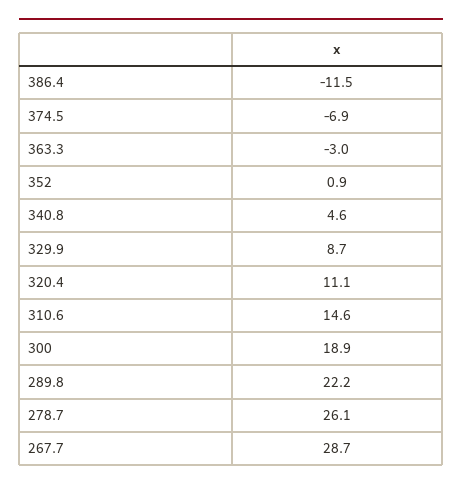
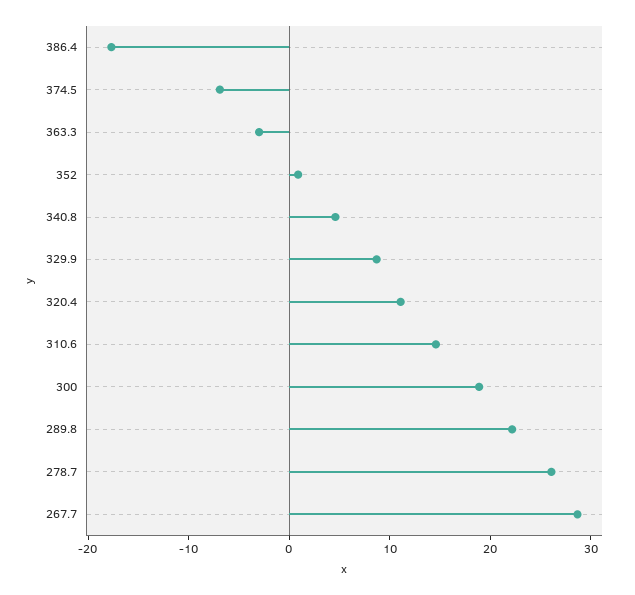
386.4: -11.5 -> -18

